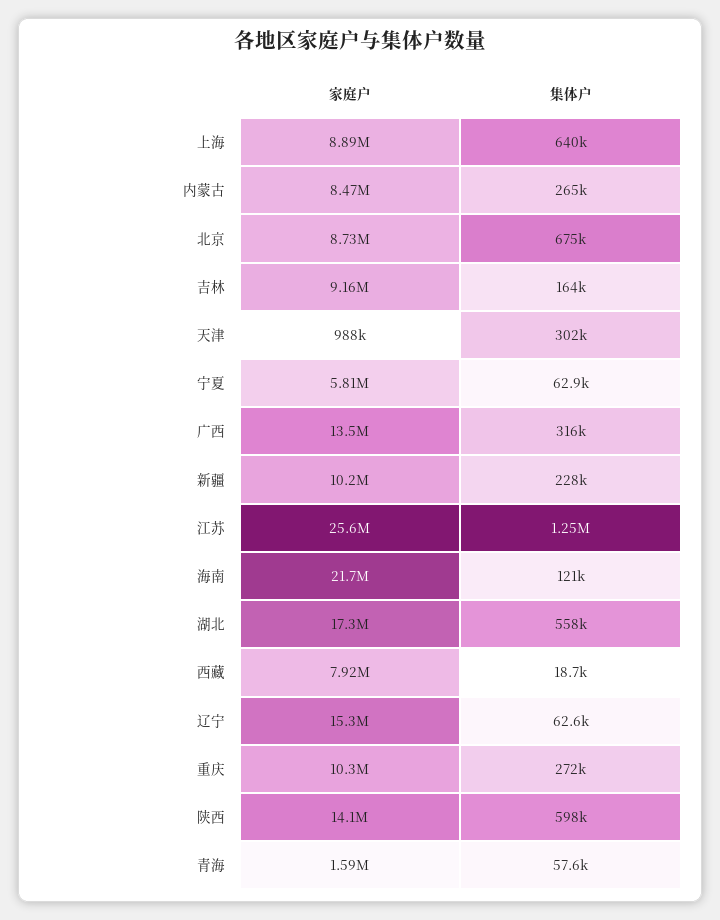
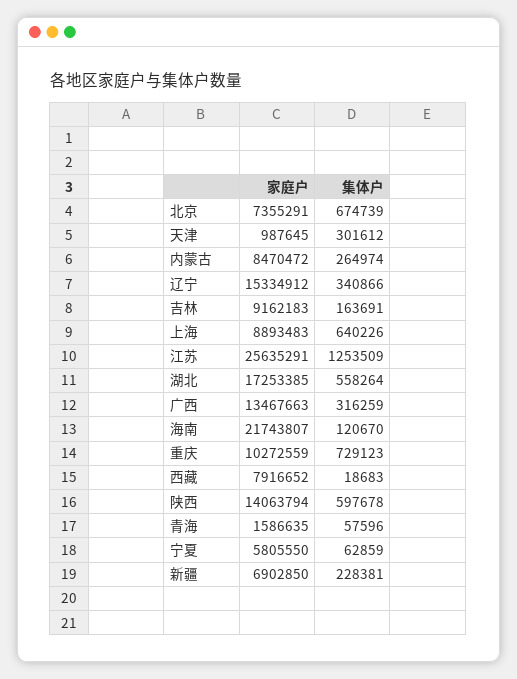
家庭户, 北京: 8730000 -> 7355291
家庭户, 新疆: 10200000 -> 6902850
集体户, 辽宁: 62600 -> 340866
集体户, 重庆: 272000 -> 729123

